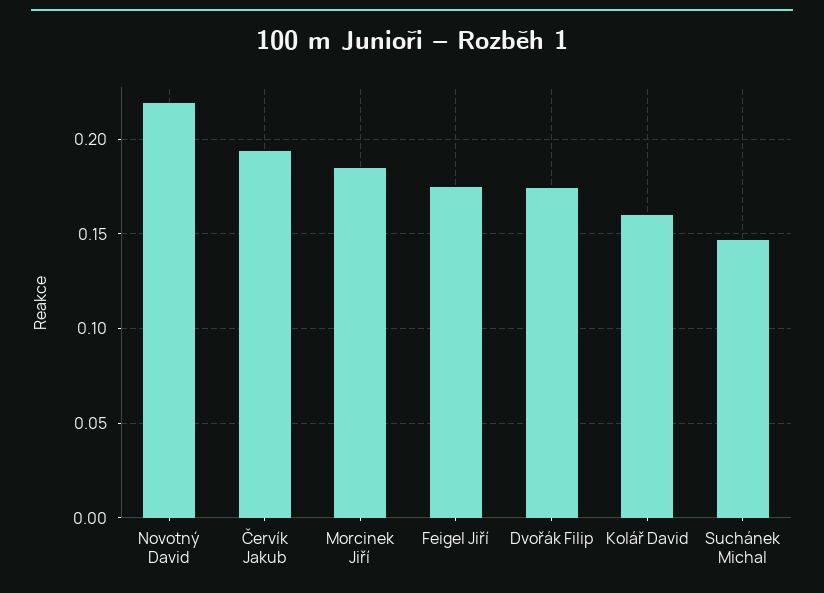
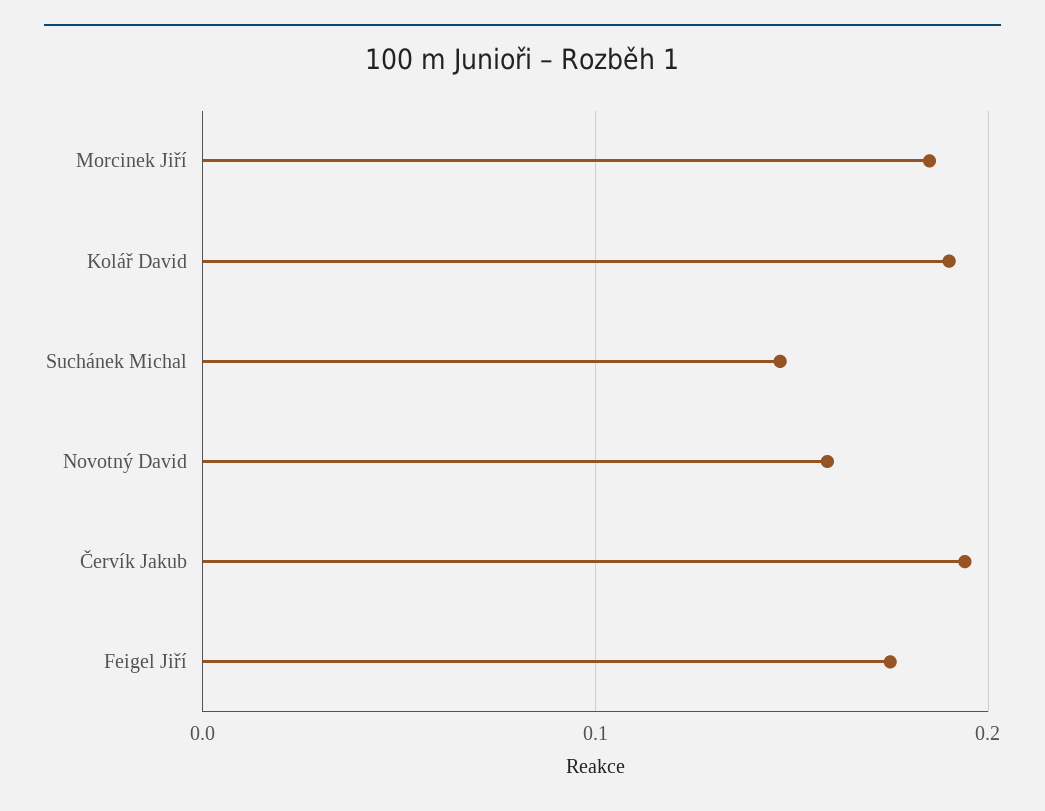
Novotný David: 0.22 -> 0.16
Dvořák Filip: 0.175 -> none
Kolář David: 0.16 -> 0.19

